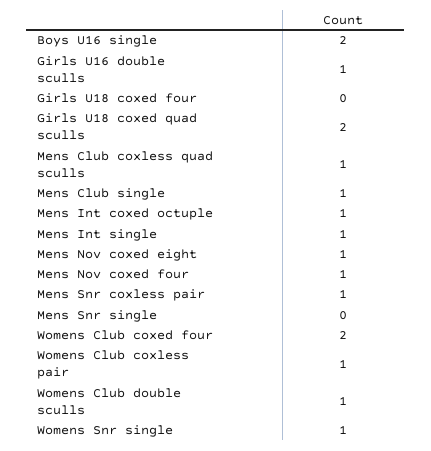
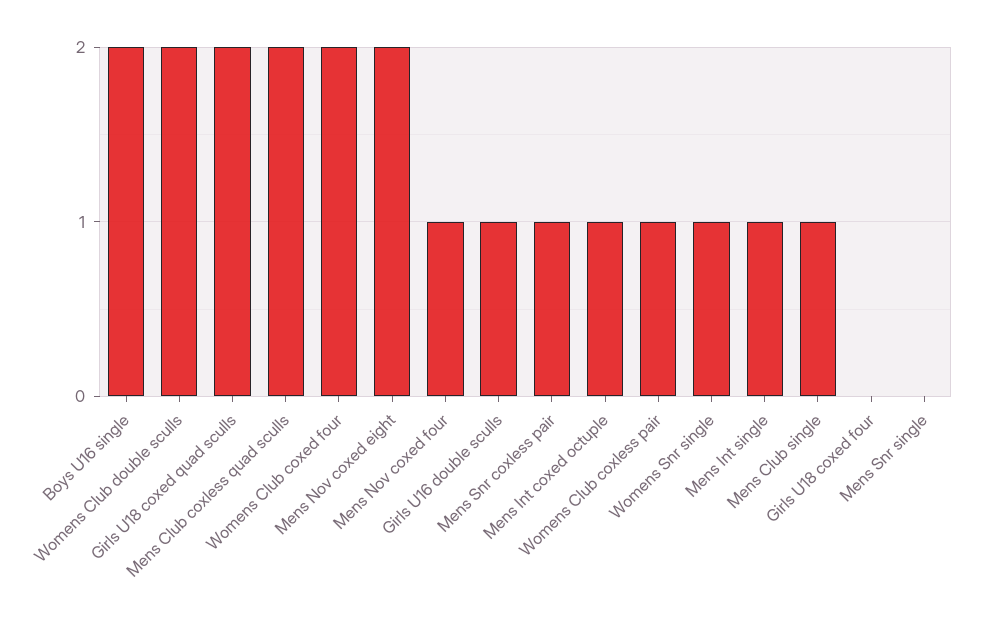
Mens Club coxless quad sculls: 1 -> 2
Mens Nov coxed eight: 1 -> 2
Womens Club double sculls: 1 -> 2

